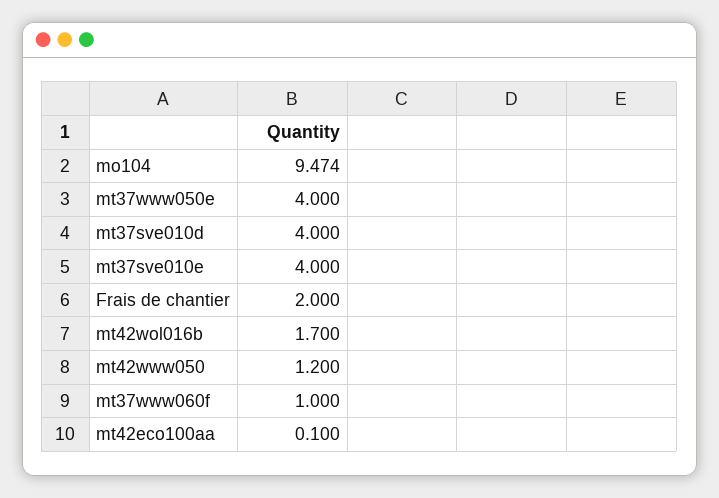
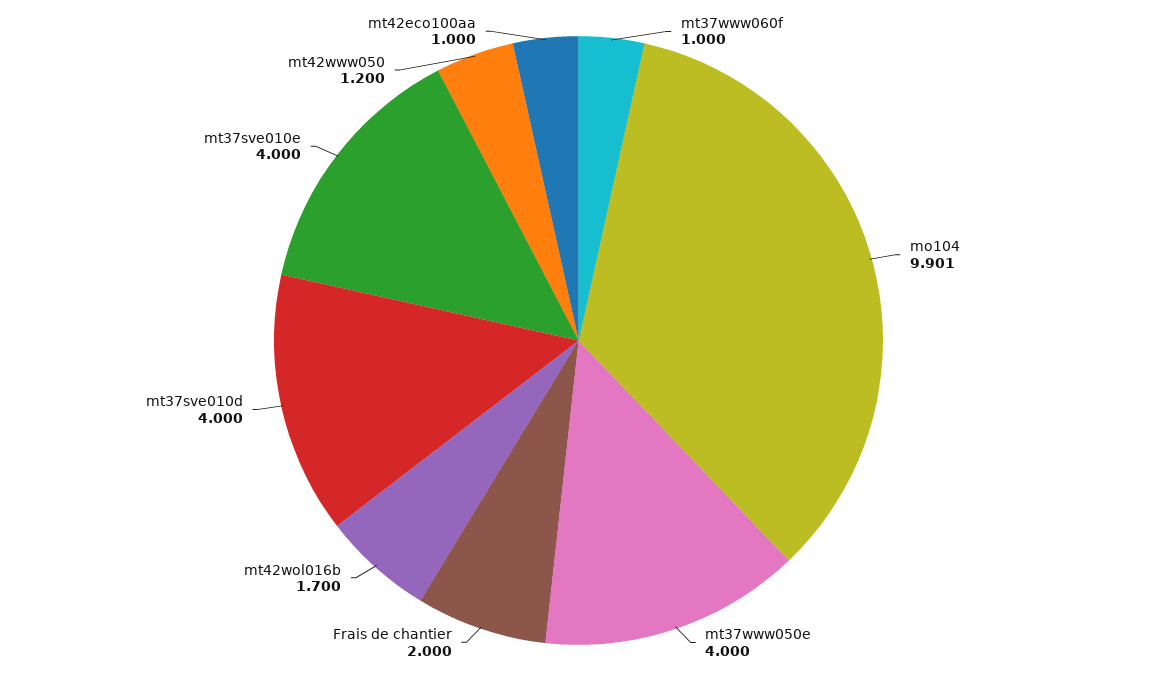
mo104: 9.474 -> 9.901
mt42eco100aa: 0.1 -> 1

